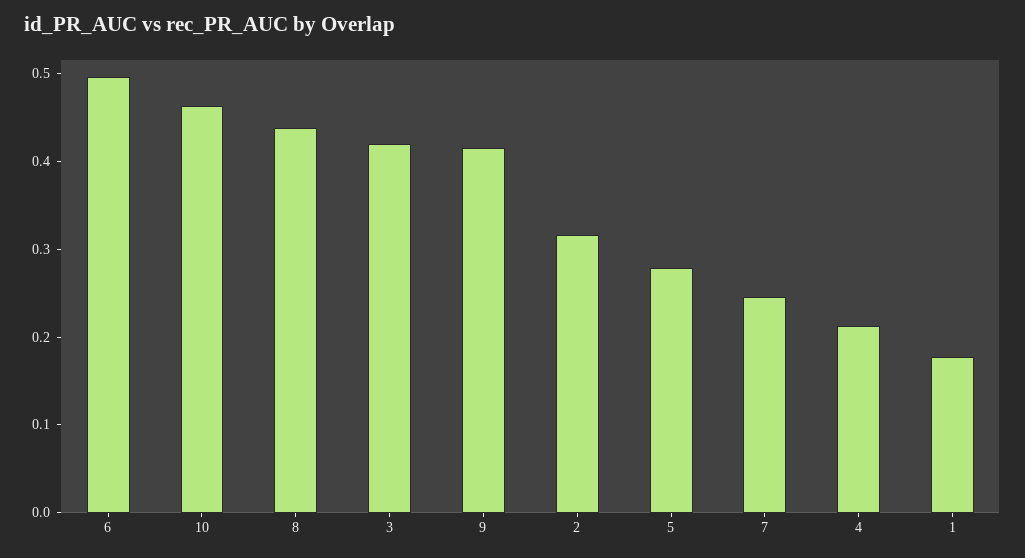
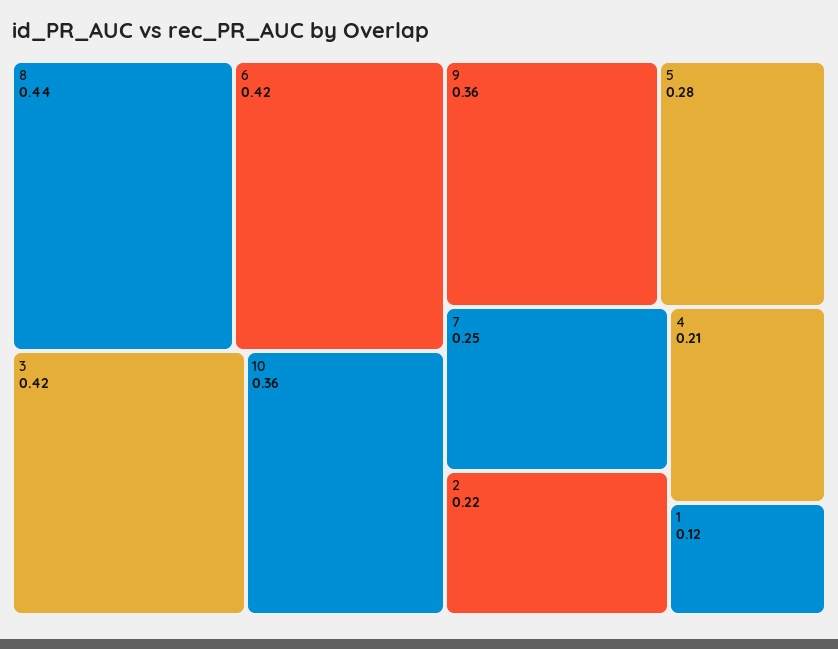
6: 0.5 -> 0.42
10: 0.46 -> 0.36
9: 0.42 -> 0.36
2: 0.32 -> 0.22
1: 0.18 -> 0.12

